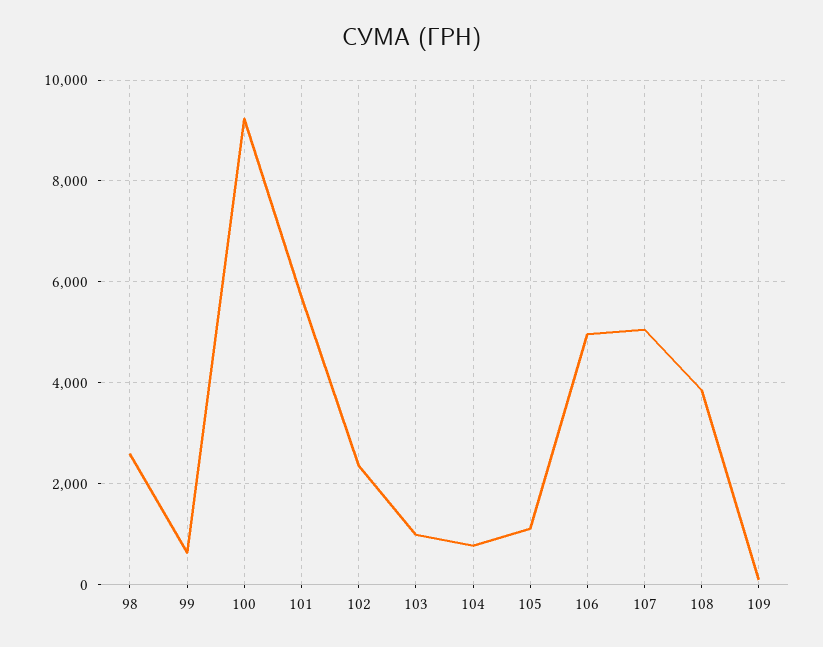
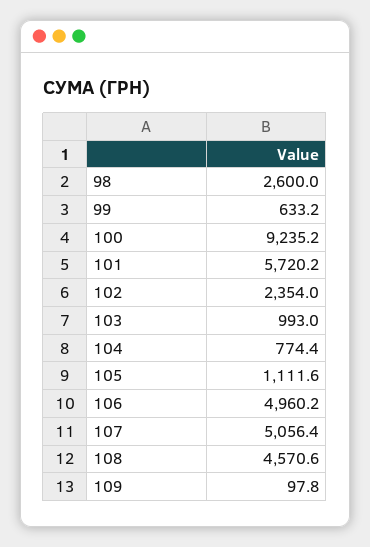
108: 3800 -> 4570.6

